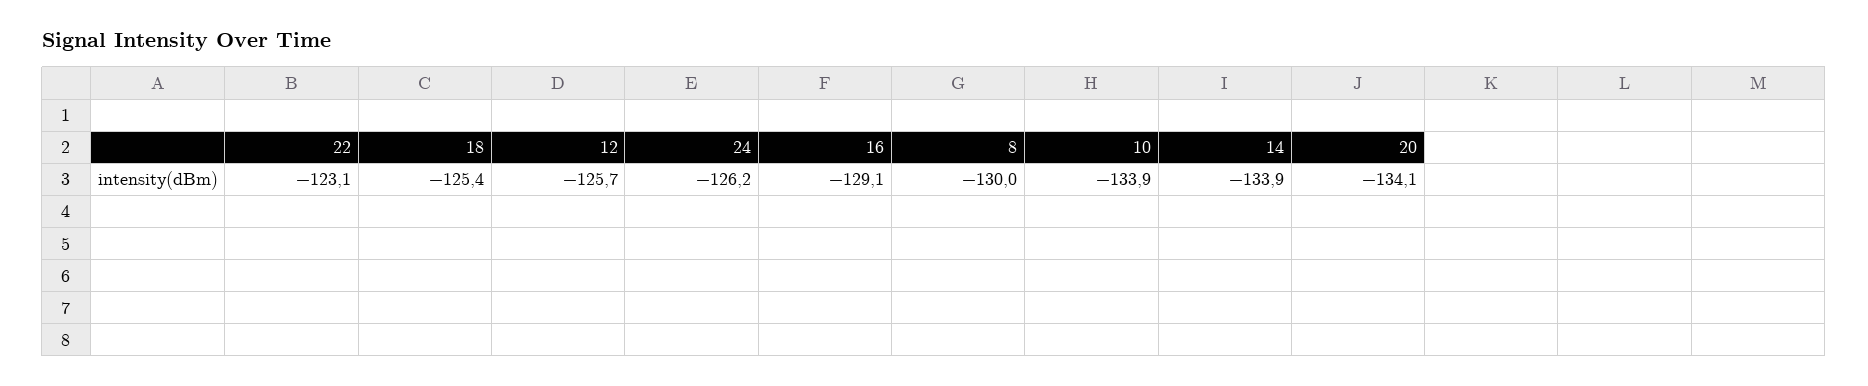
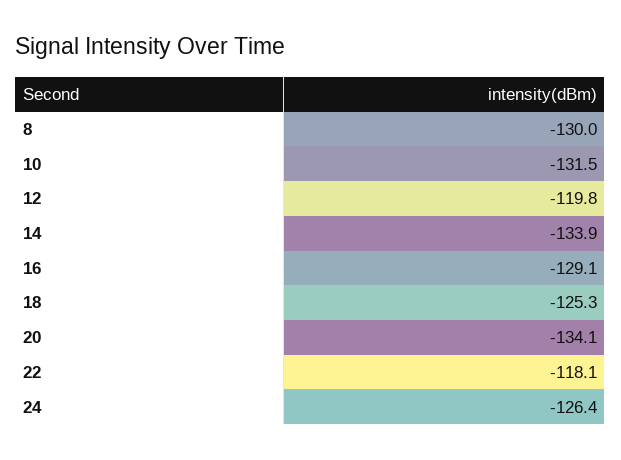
22: -123.1 -> -118.1
18: -125.4 -> -125.3
12: -125.7 -> -119.8
24: -126.2 -> -126.4
10: -133.9 -> -131.5

